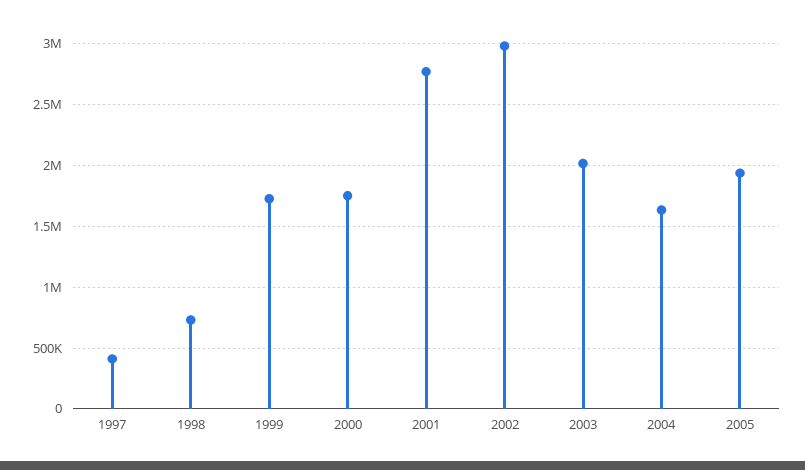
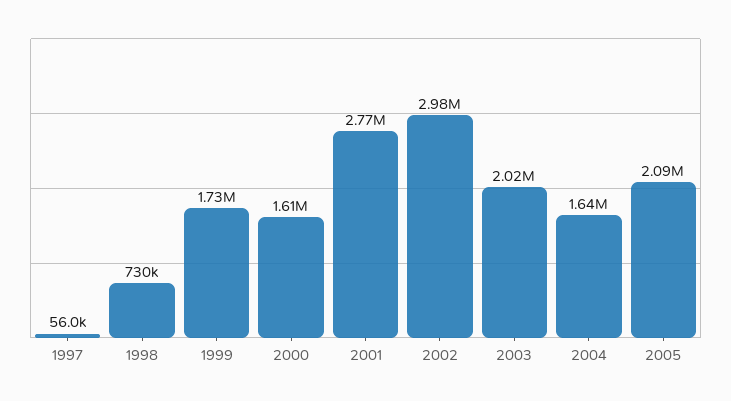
1997: 400000 -> 56000
2000: 1750000 -> 1610000
2005: 1950000 -> 2090000

